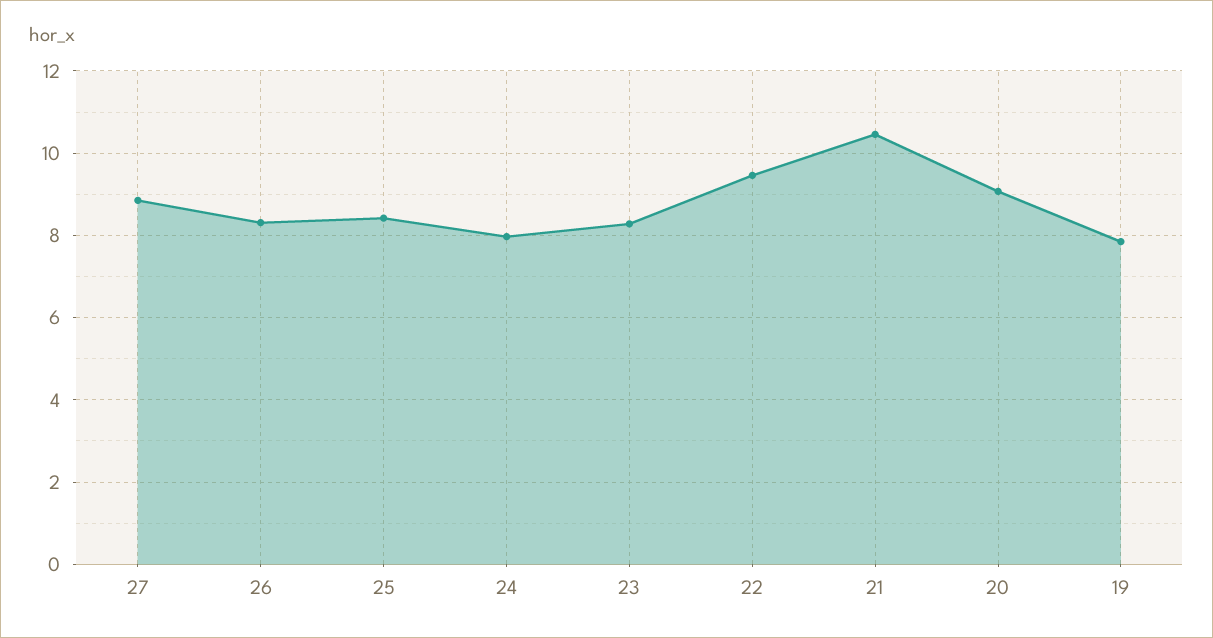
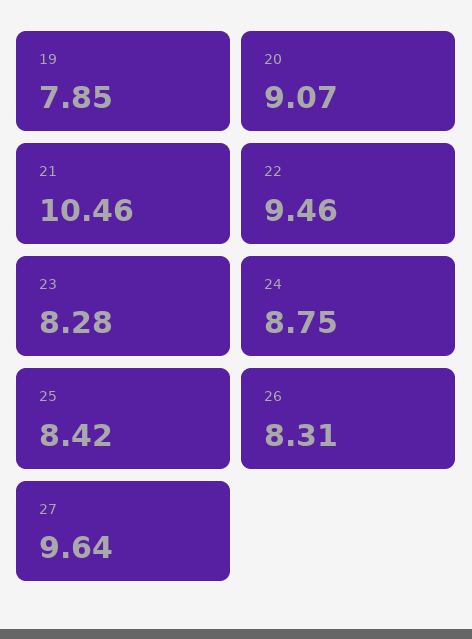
27: 8.8 -> 9.64
24: 8 -> 8.75

